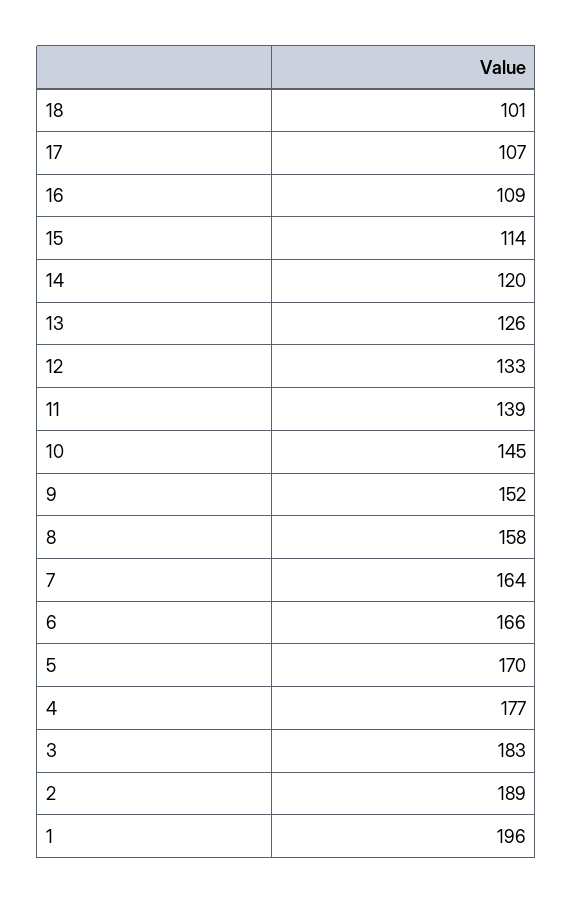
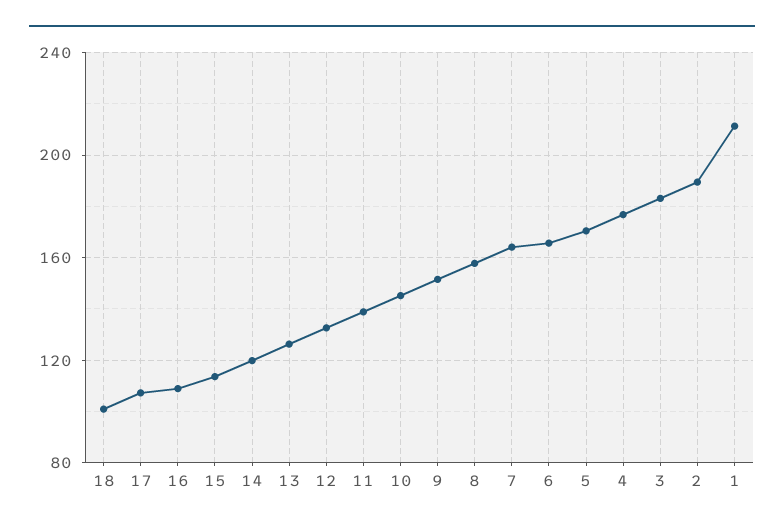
1: 196 -> 210

